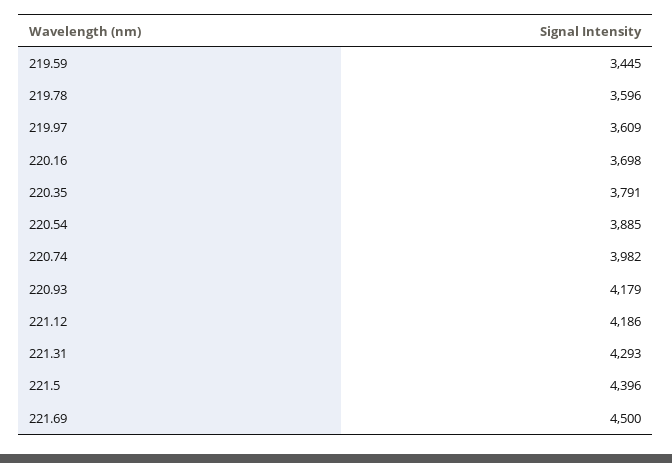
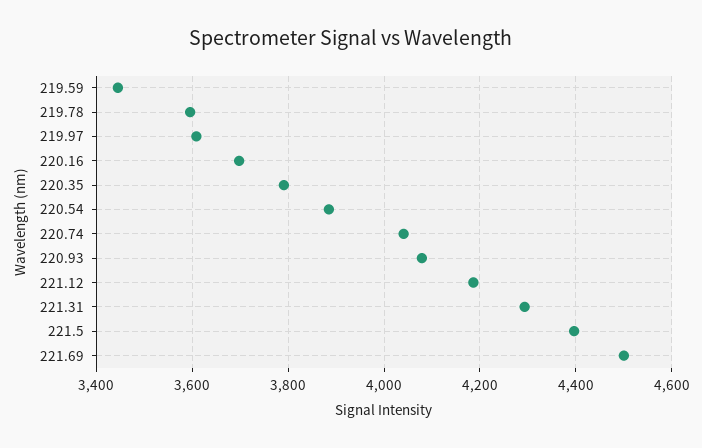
220.74: 3982 -> 4040
220.93: 4179 -> 4080

